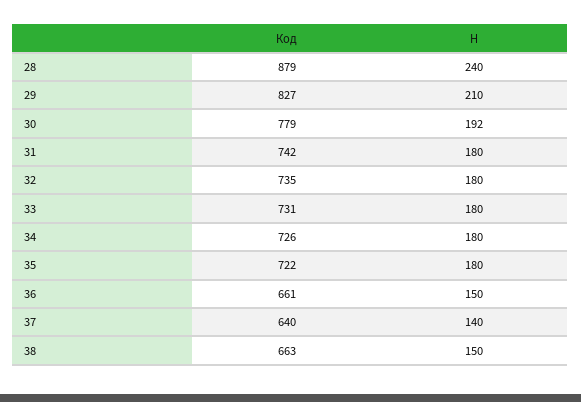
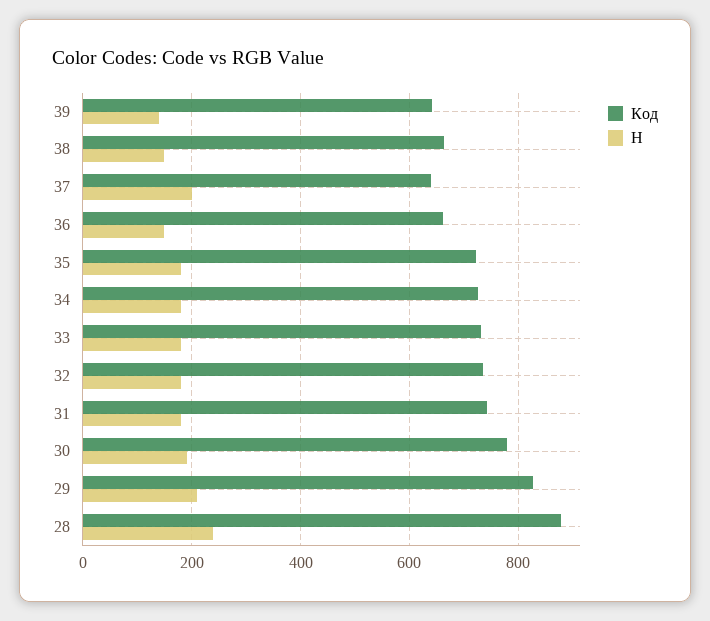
H, 37: 140 -> 200
Код, 39: none -> 640
H, 39: none -> 140

